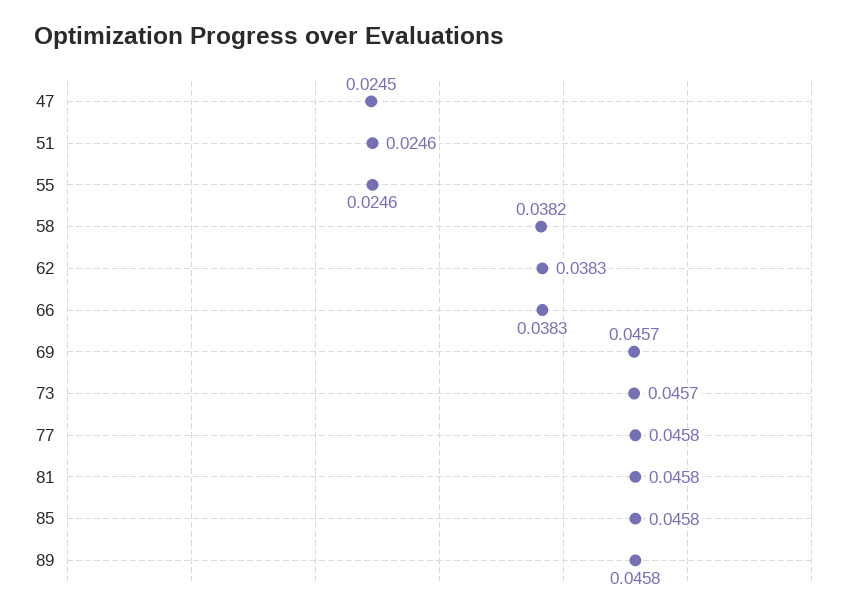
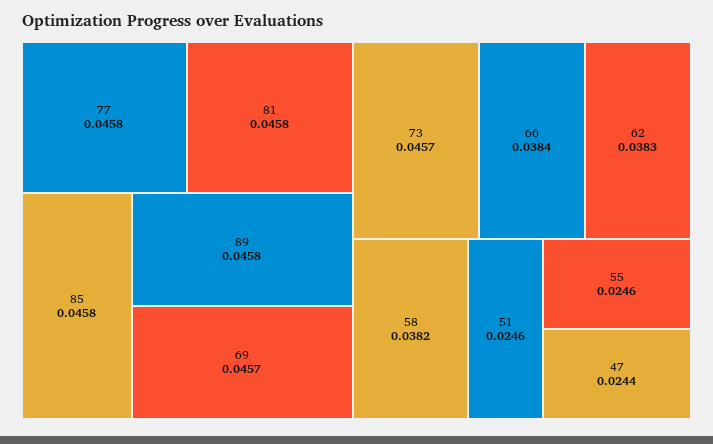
47: 0.0245 -> 0.0244
66: 0.0383 -> 0.0384

